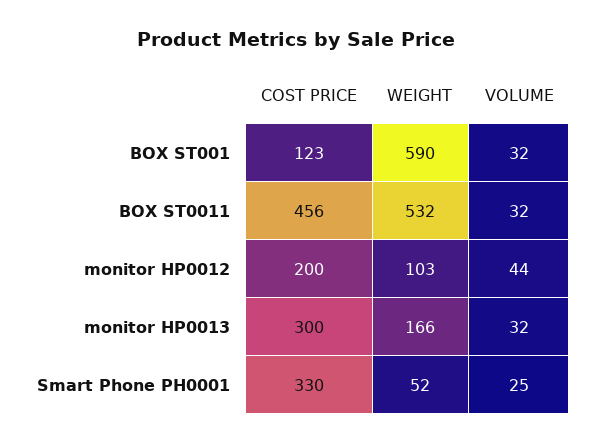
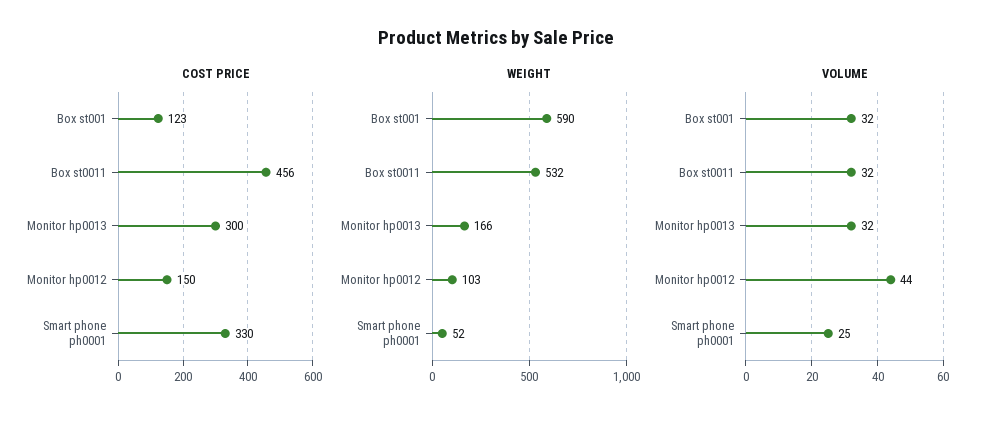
COST PRICE, monitor HP0012: 200 -> 150

